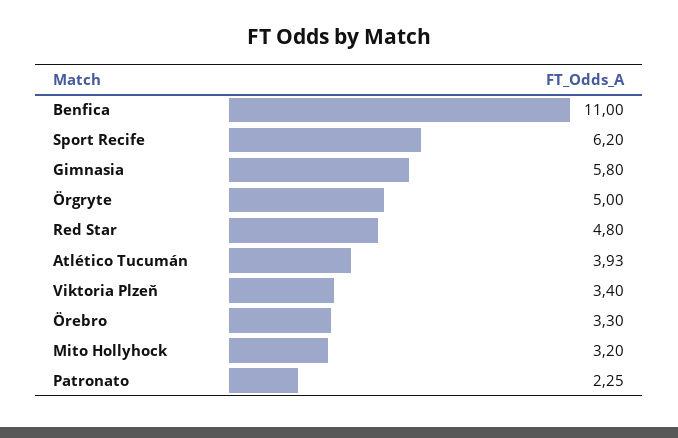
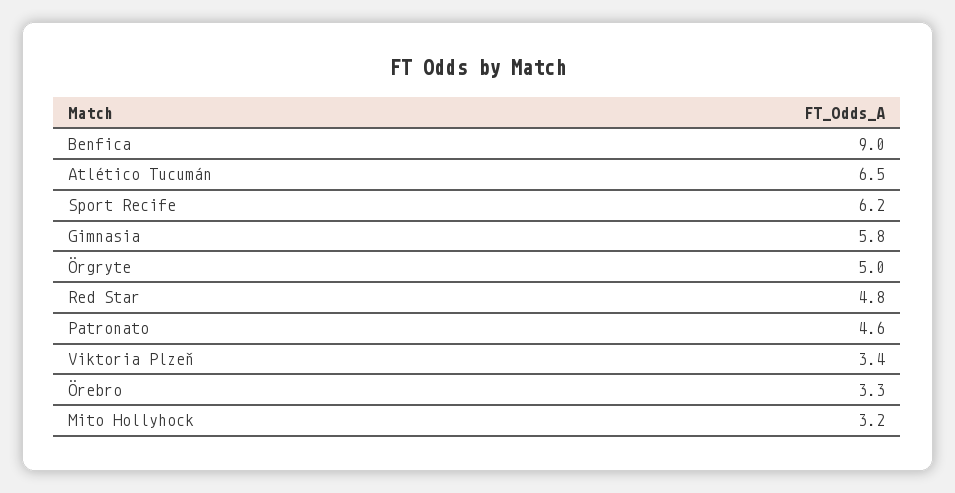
Benfica: 11 -> 9
Atlético Tucumán: 3.93 -> 6.5
Patronato: 2.25 -> 4.6

